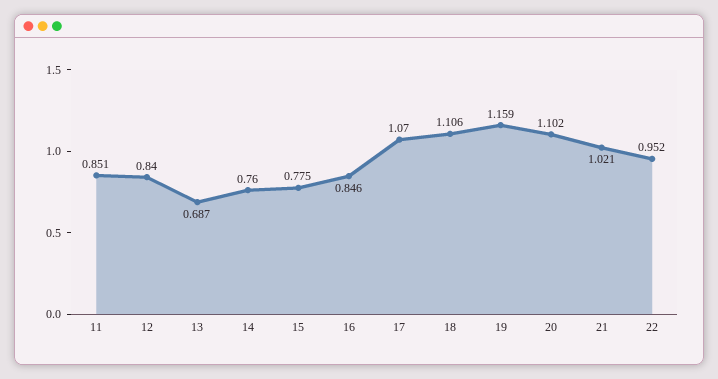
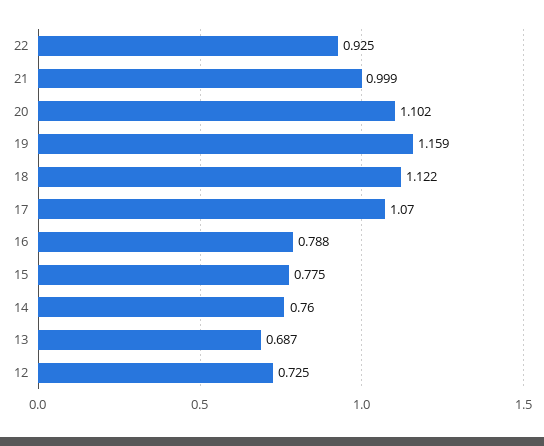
11: 0.851 -> none
12: 0.84 -> 0.725
16: 0.846 -> 0.788
18: 1.106 -> 1.122
21: 1.021 -> 0.999
22: 0.952 -> 0.925

